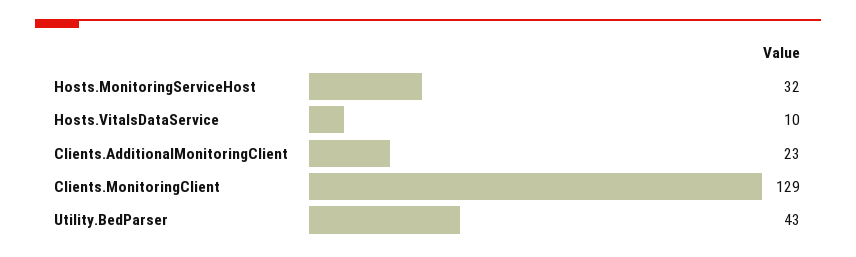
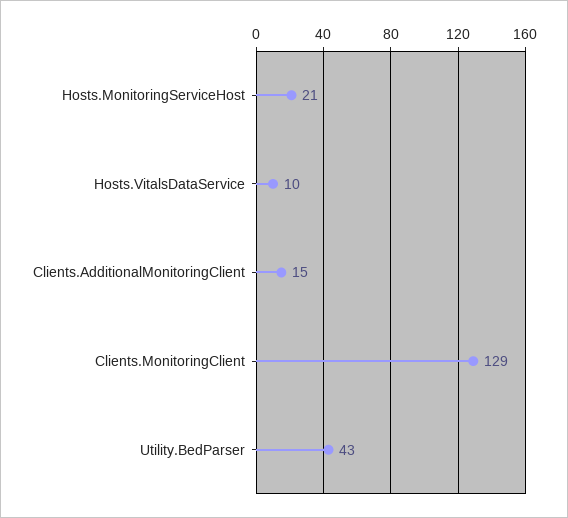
Hosts.MonitoringServiceHost: 32 -> 21
Clients.AdditionalMonitoringClient: 23 -> 15

